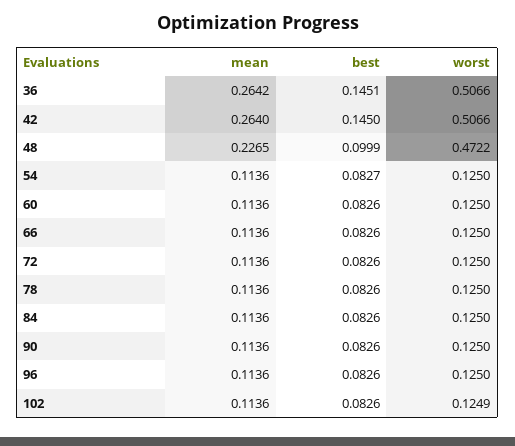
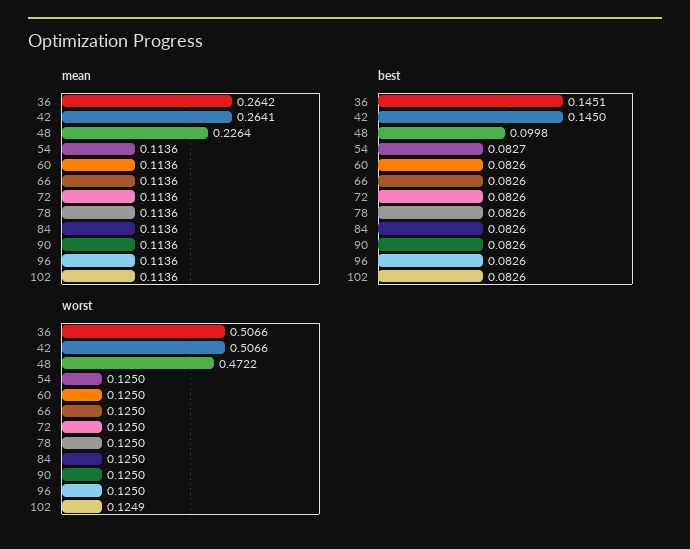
mean, 42: 0.264 -> 0.2641
mean, 48: 0.2265 -> 0.2264
best, 48: 0.0999 -> 0.0998

